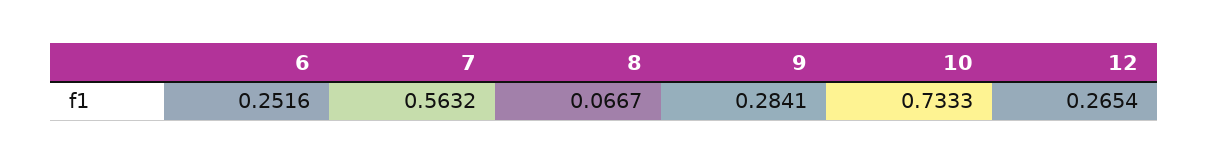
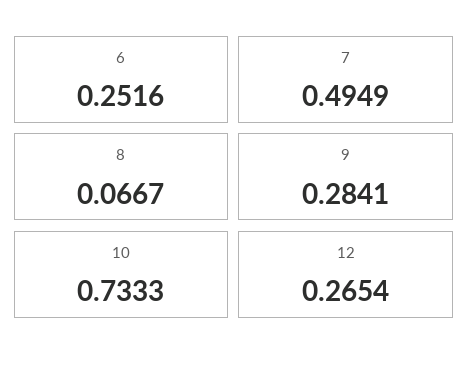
7: 0.5632 -> 0.4949

